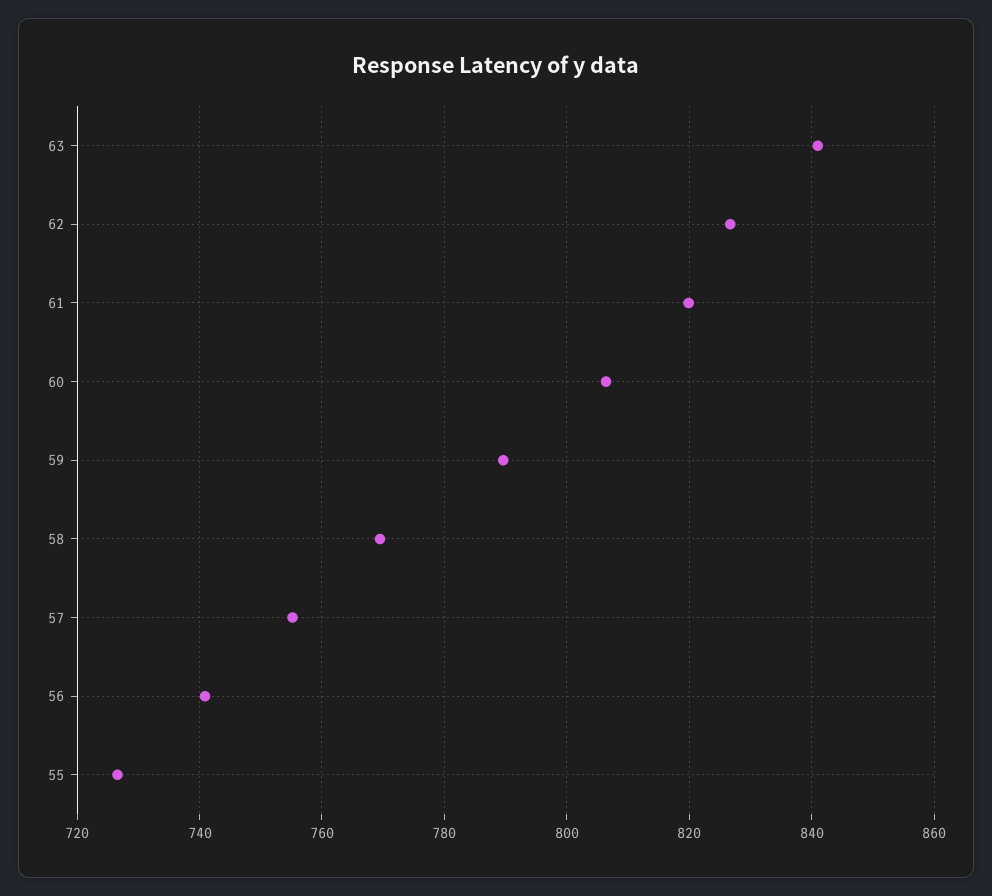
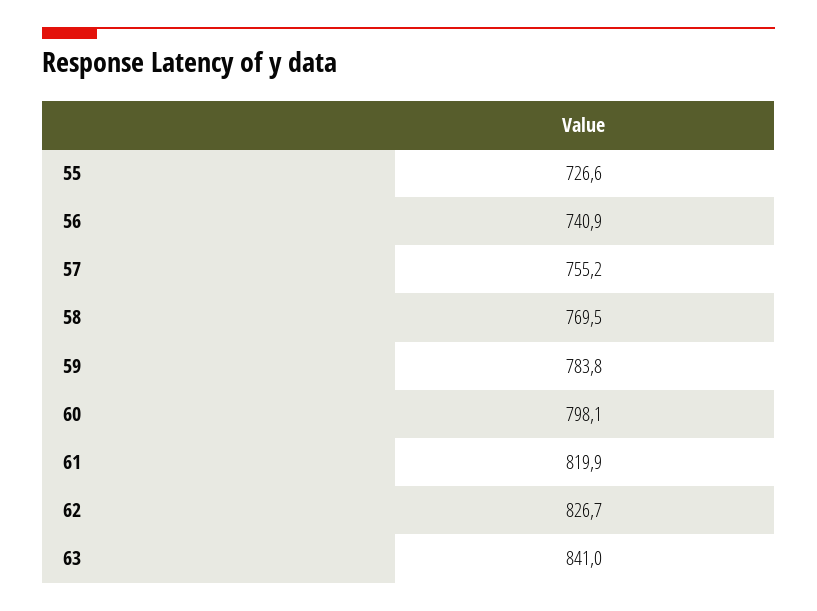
60: 806 -> 798.1
59: 790 -> 783.8

